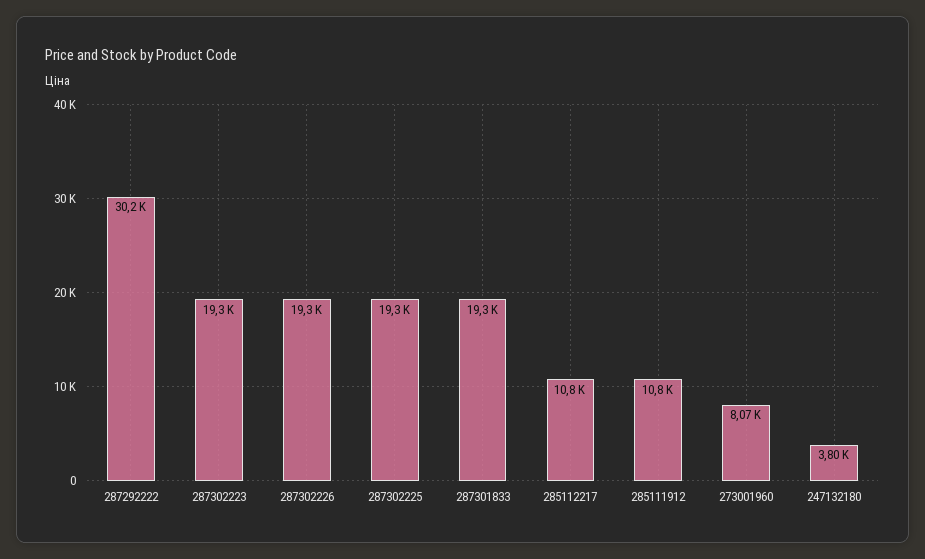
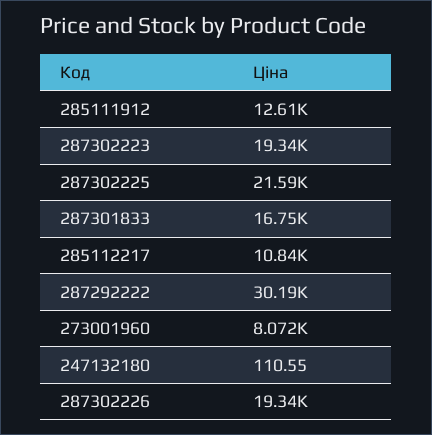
287302225: 19300 -> 21590
287301833: 19300 -> 16750
285111912: 10800 -> 12610
247132180: 3800 -> 110.55

